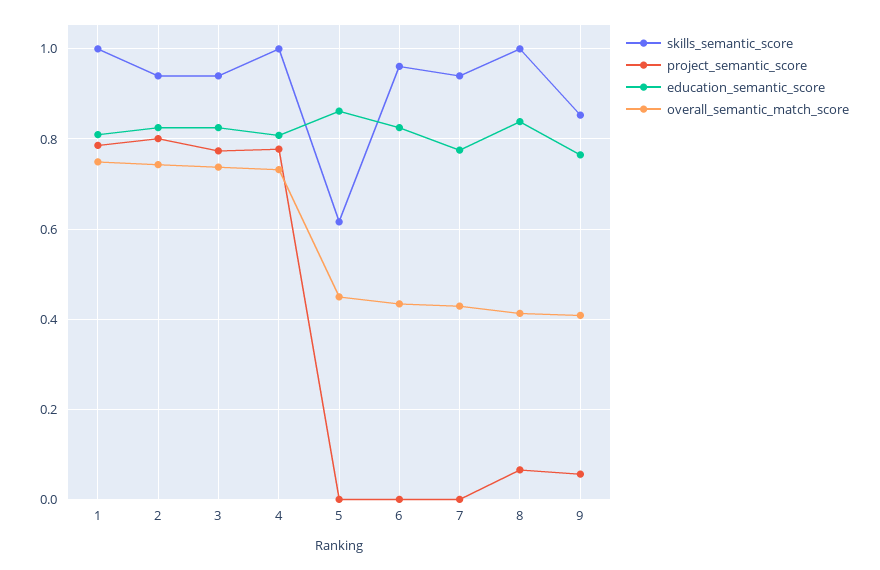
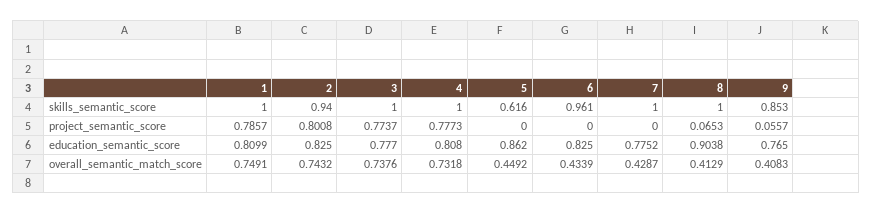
skills_semantic_score, 3: 0.94 -> 1
education_semantic_score, 3: 0.82 -> 0.777
skills_semantic_score, 7: 0.94 -> 1
education_semantic_score, 8: 0.84 -> 0.9038

